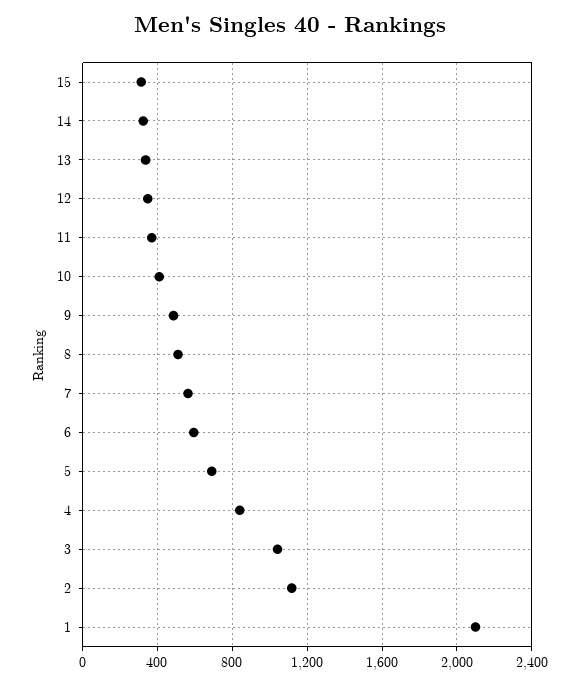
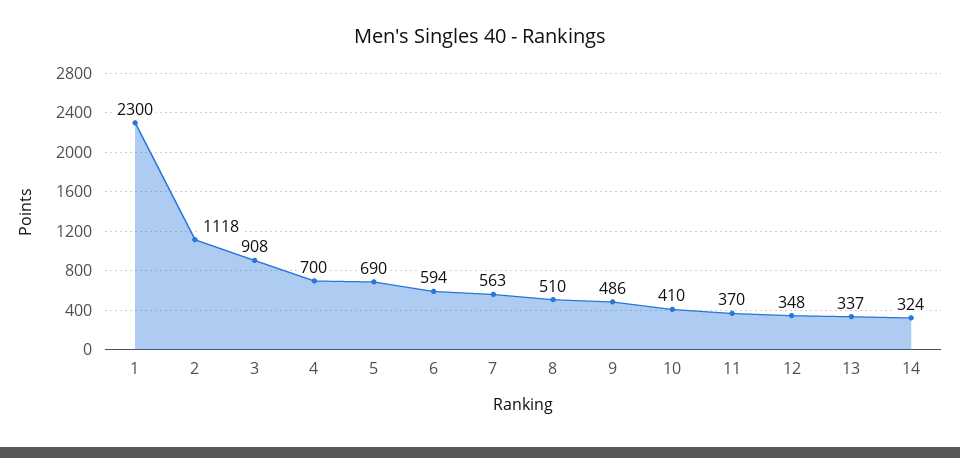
15: 300 -> none
4: 850 -> 700
3: 1050 -> 908
1: 2100 -> 2300

